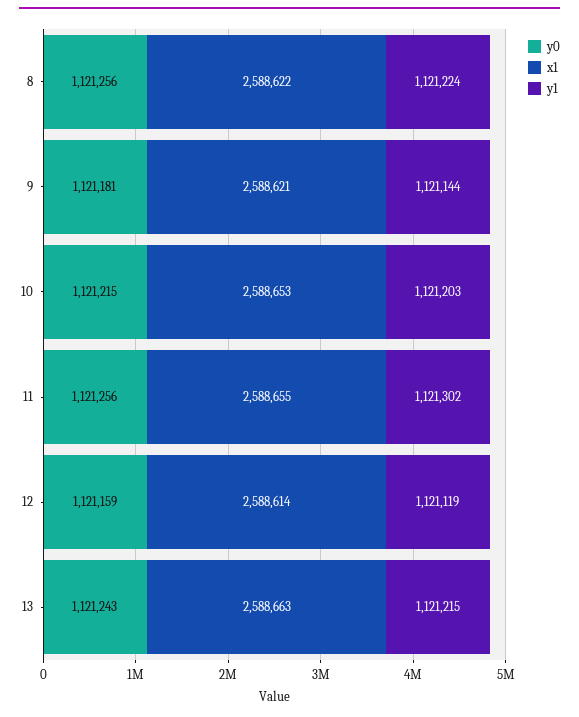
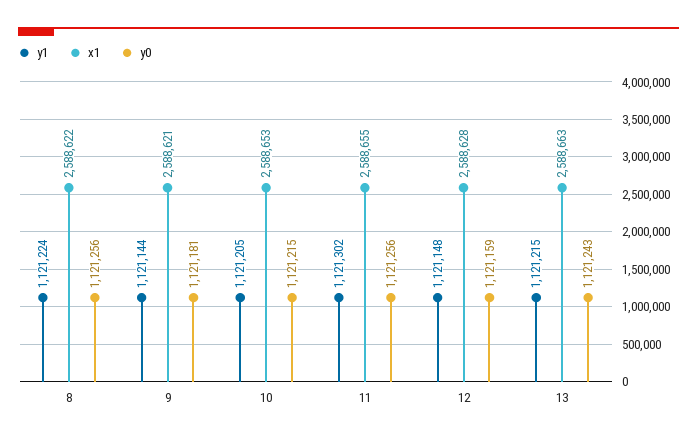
y1, 10: 1121203 -> 1121205
x1, 12: 2588614 -> 2588628
y1, 12: 1121119 -> 1121148

